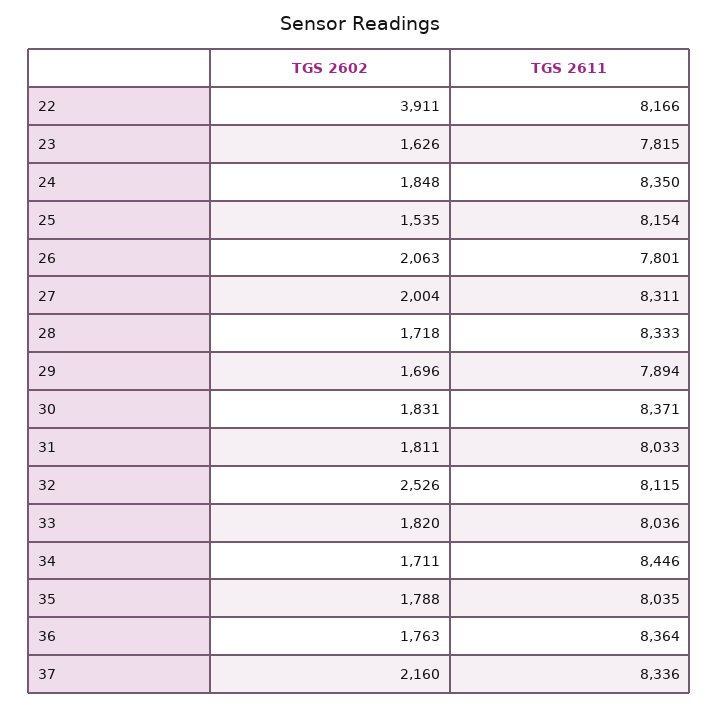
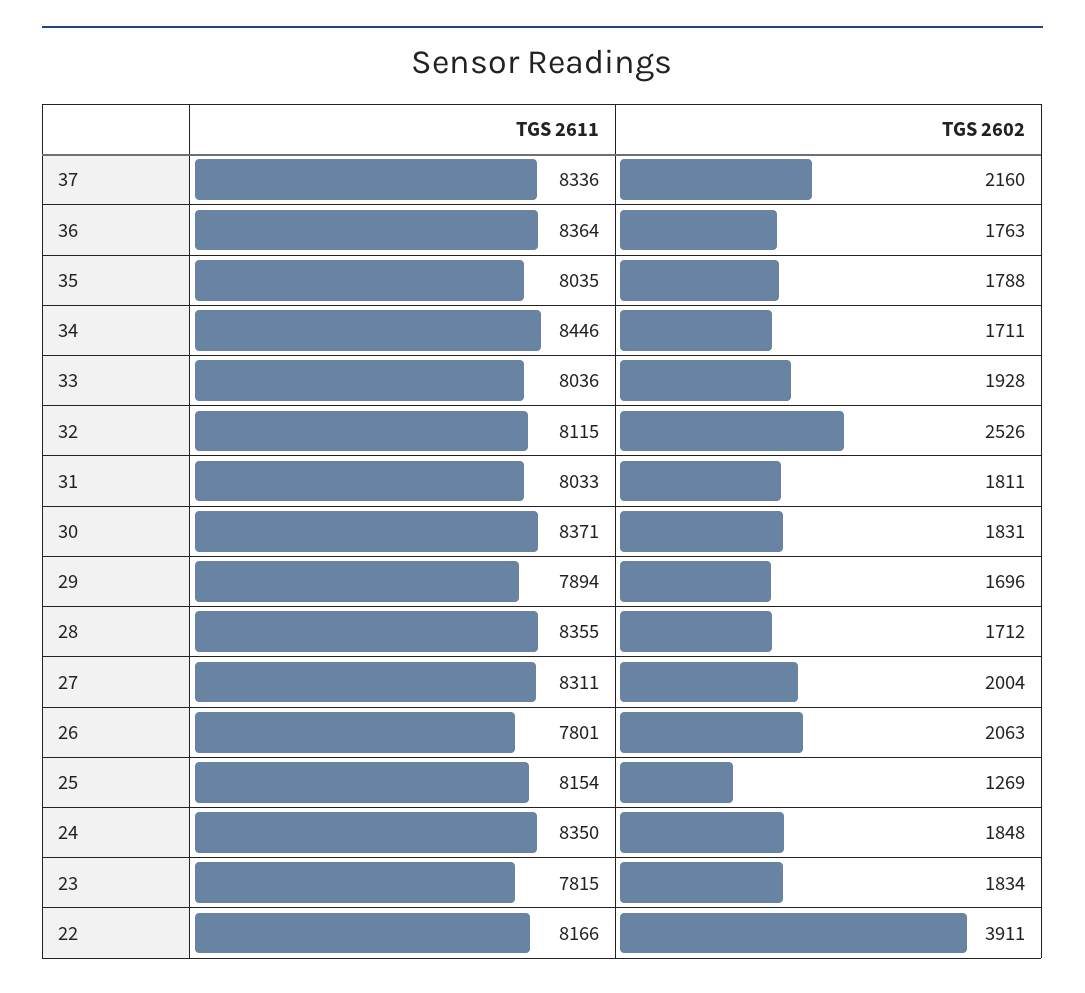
TGS 2602, 23: 1626 -> 1834
TGS 2602, 25: 1535 -> 1269
TGS 2602, 28: 1718 -> 1712
TGS 2611, 28: 8333 -> 8355
TGS 2602, 33: 1820 -> 1928

